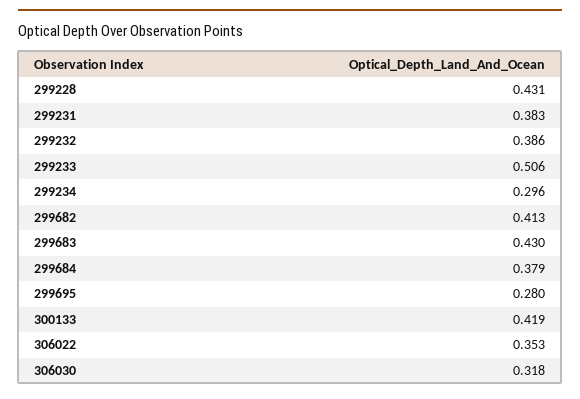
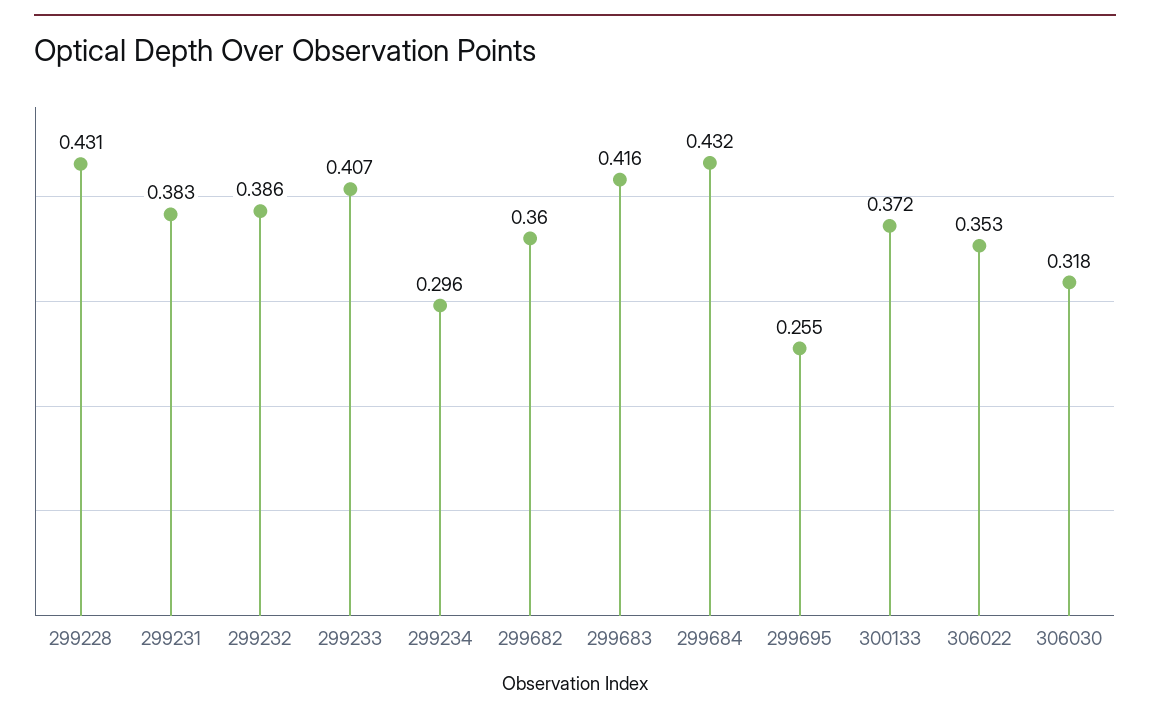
299233: 0.506 -> 0.407
299682: 0.413 -> 0.36
299683: 0.43 -> 0.416
299684: 0.379 -> 0.432
299695: 0.28 -> 0.255
300133: 0.419 -> 0.372

